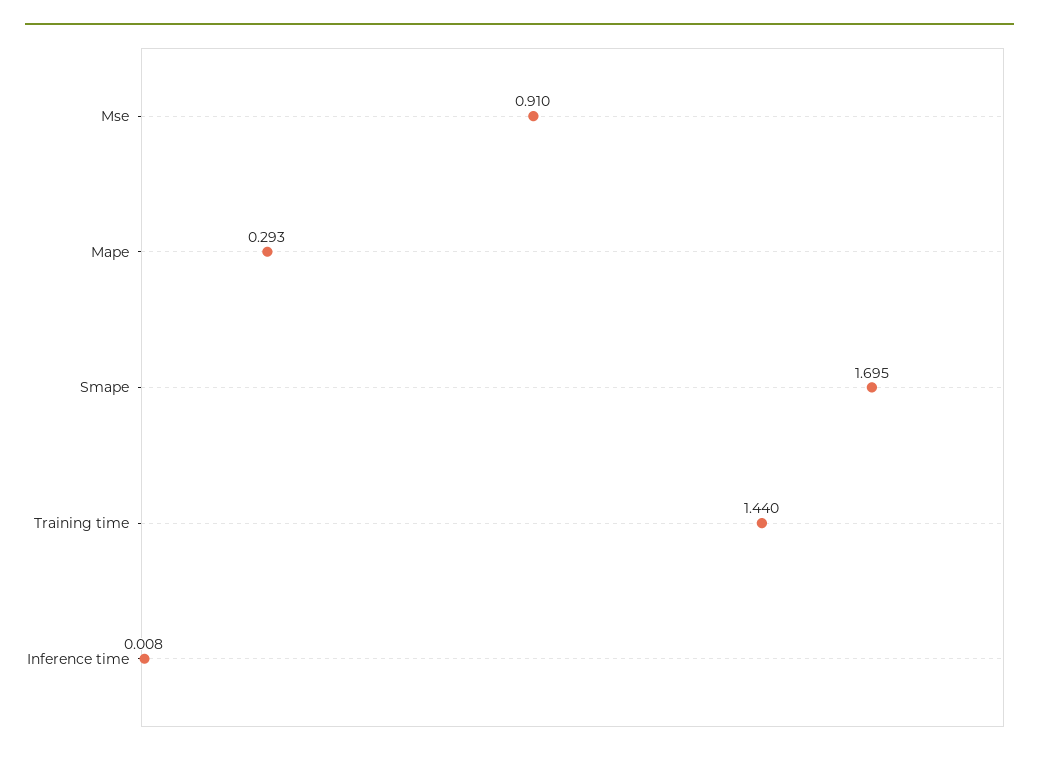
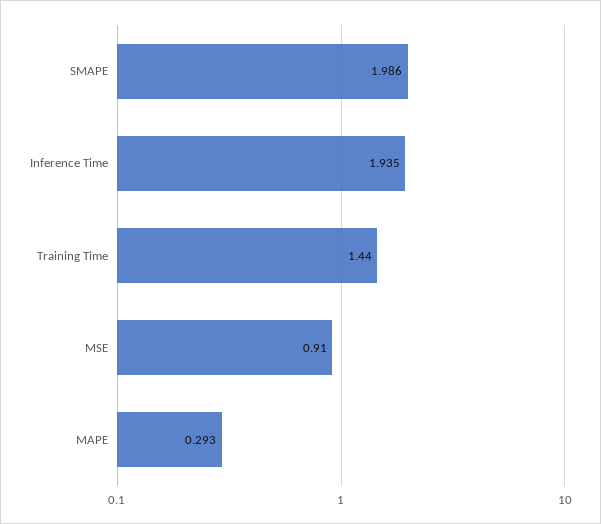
Smape: 1.695 -> 1.986
Inference time: 0.008 -> 1.935

